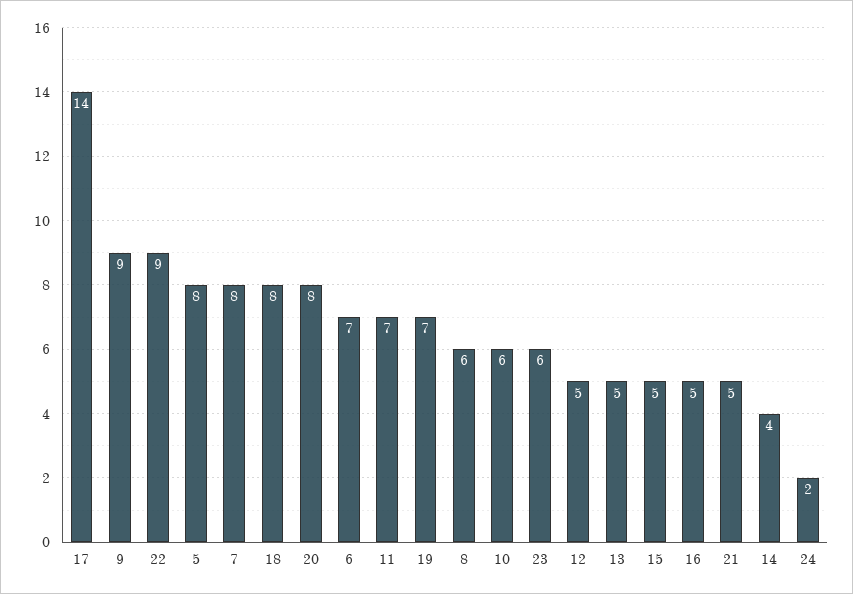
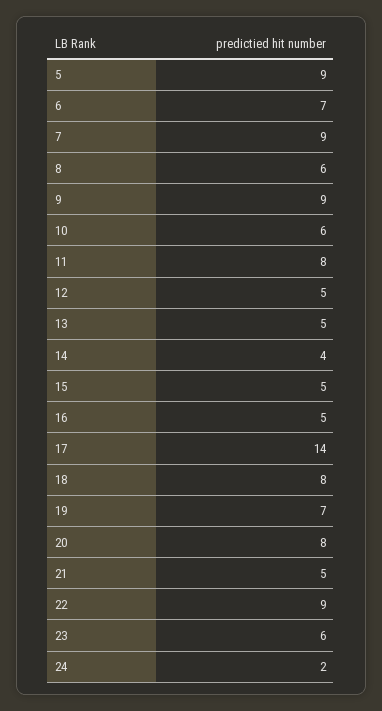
5: 8 -> 9
7: 8 -> 9
11: 7 -> 8

